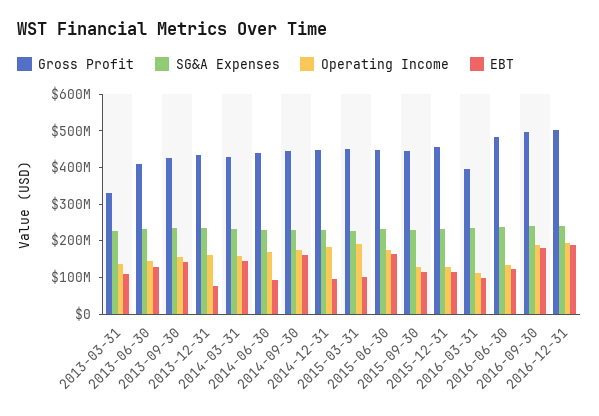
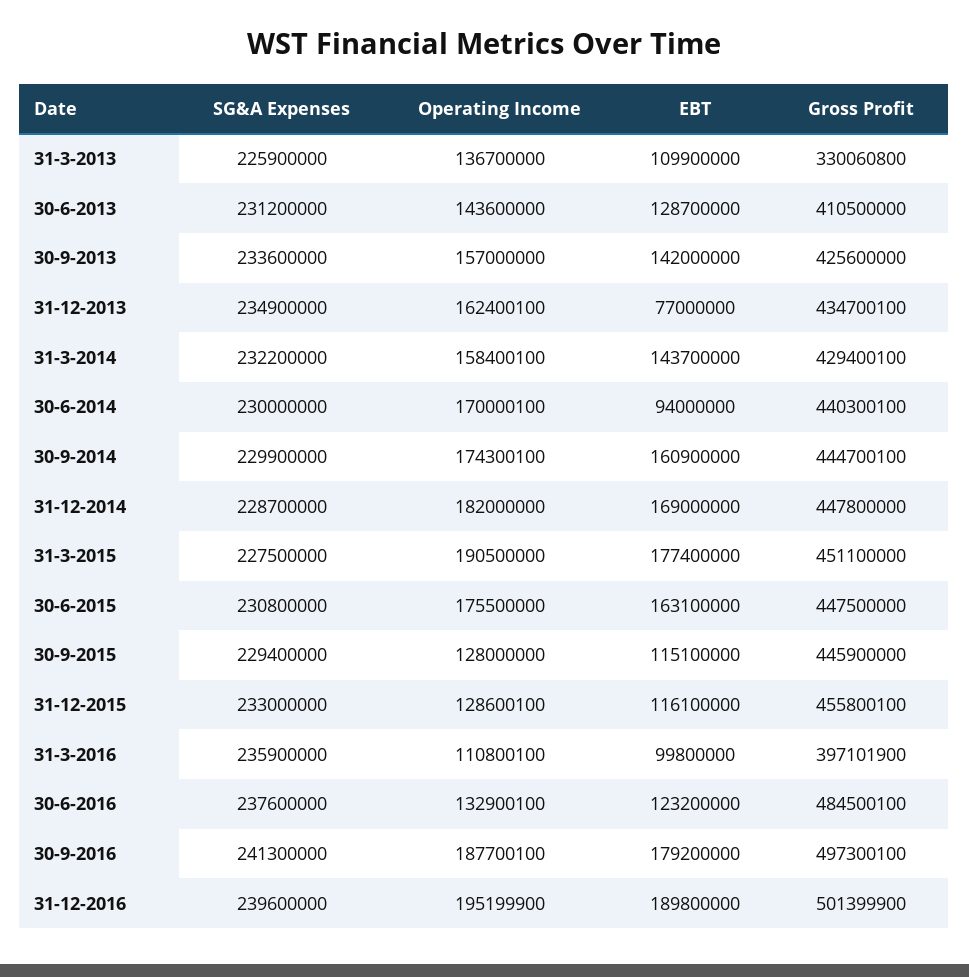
EBT, 2014-12-31: 100000000 -> 169000000
EBT, 2015-03-31: 100000000 -> 177400000

